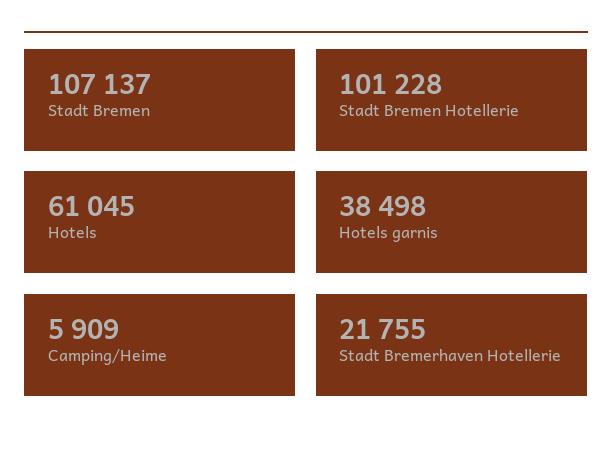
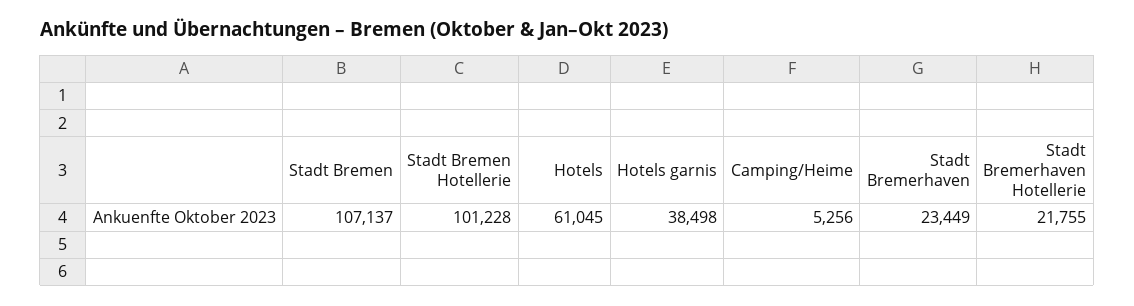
Camping/Heime: 5909 -> 5256
Stadt Bremerhaven: none -> 23449

